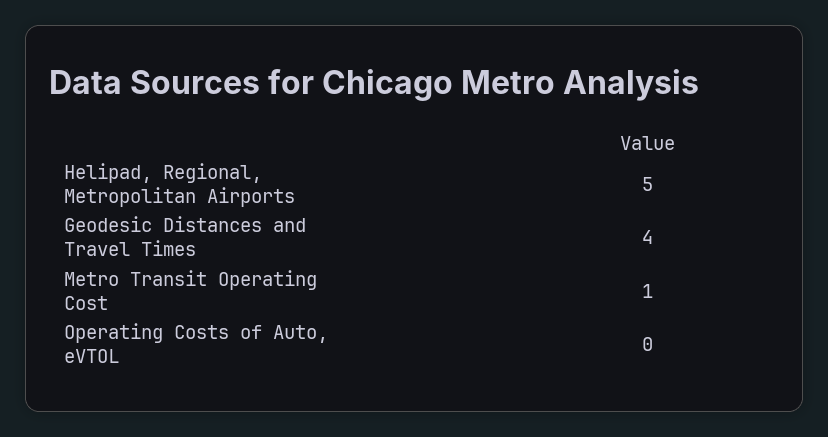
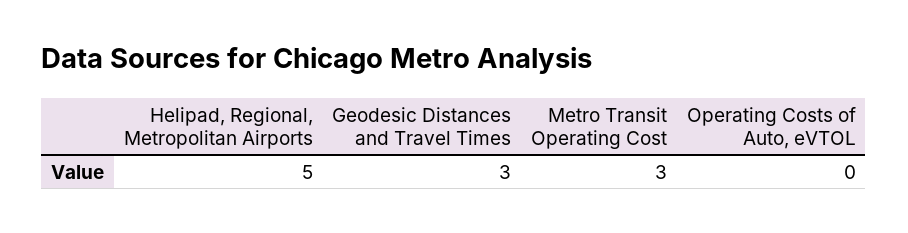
Geodesic Distances and Travel Times: 4 -> 3
Metro Transit Operating Cost: 1 -> 3

